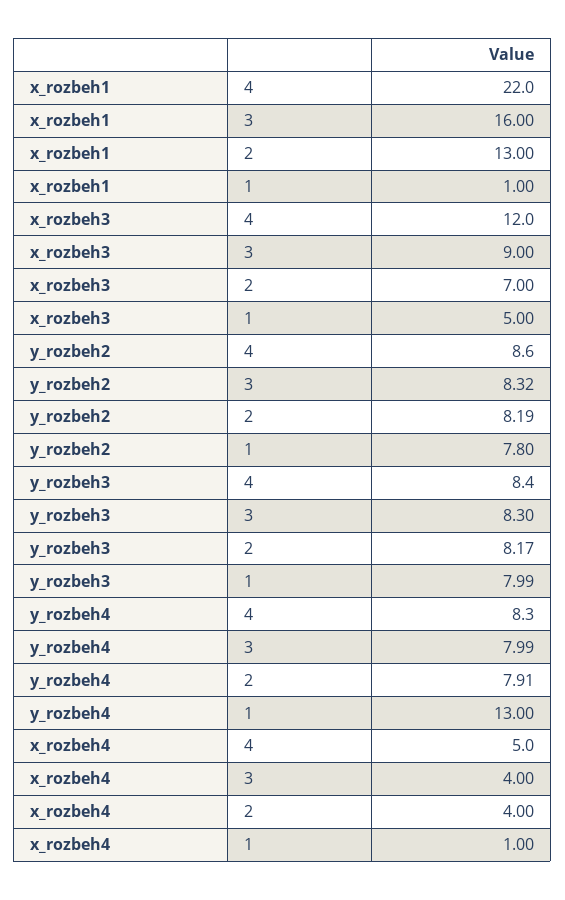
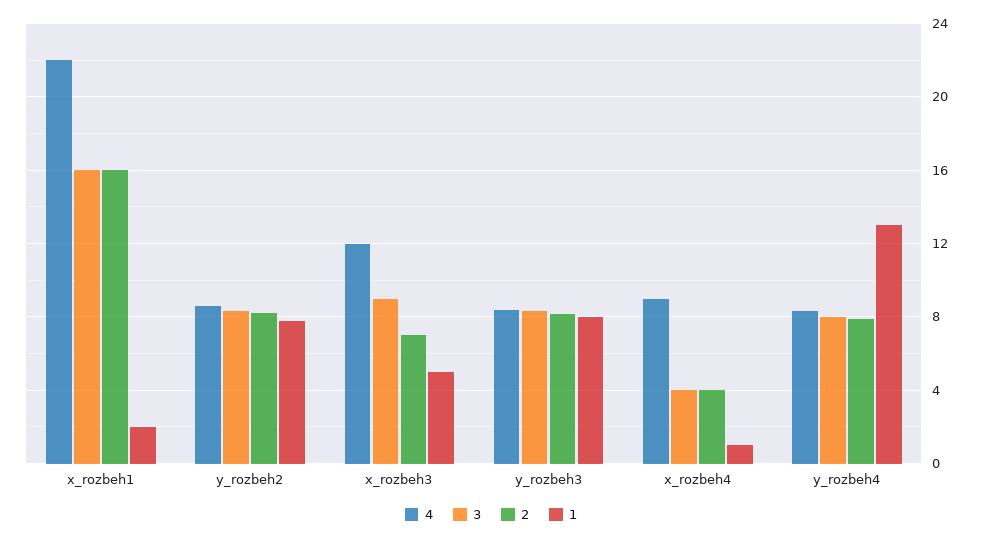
2, x_rozbeh1: 13 -> 16
1, x_rozbeh1: 1 -> 2
4, x_rozbeh4: 5 -> 9

